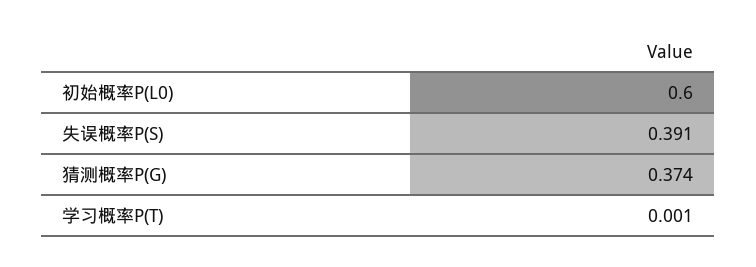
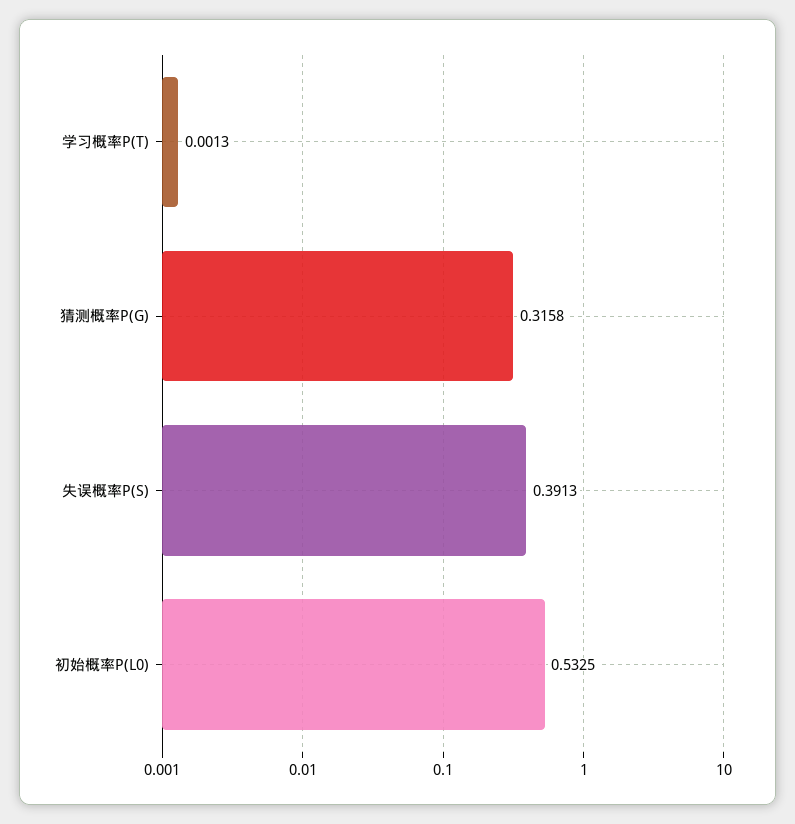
初始概率P(L0): 0.6 -> 0.5325
猜测概率P(G): 0.374 -> 0.3158

